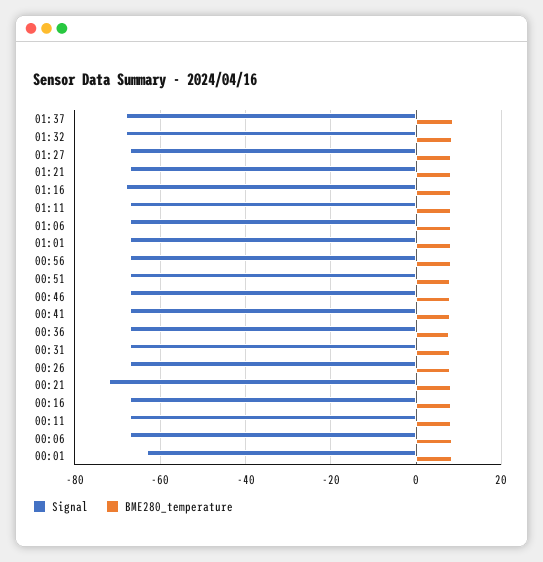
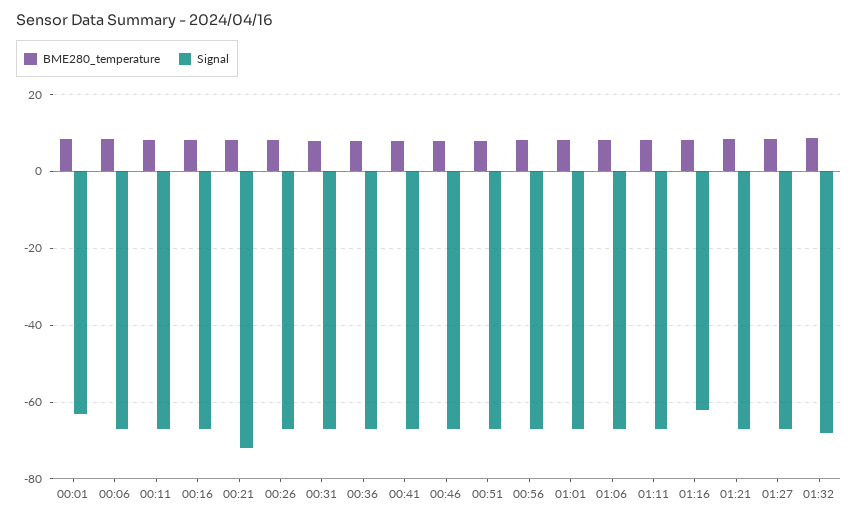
Signal, 01:37: -68 -> none
BME280_temperature, 01:37: 8 -> none
Signal, 01:16: -68 -> -62

